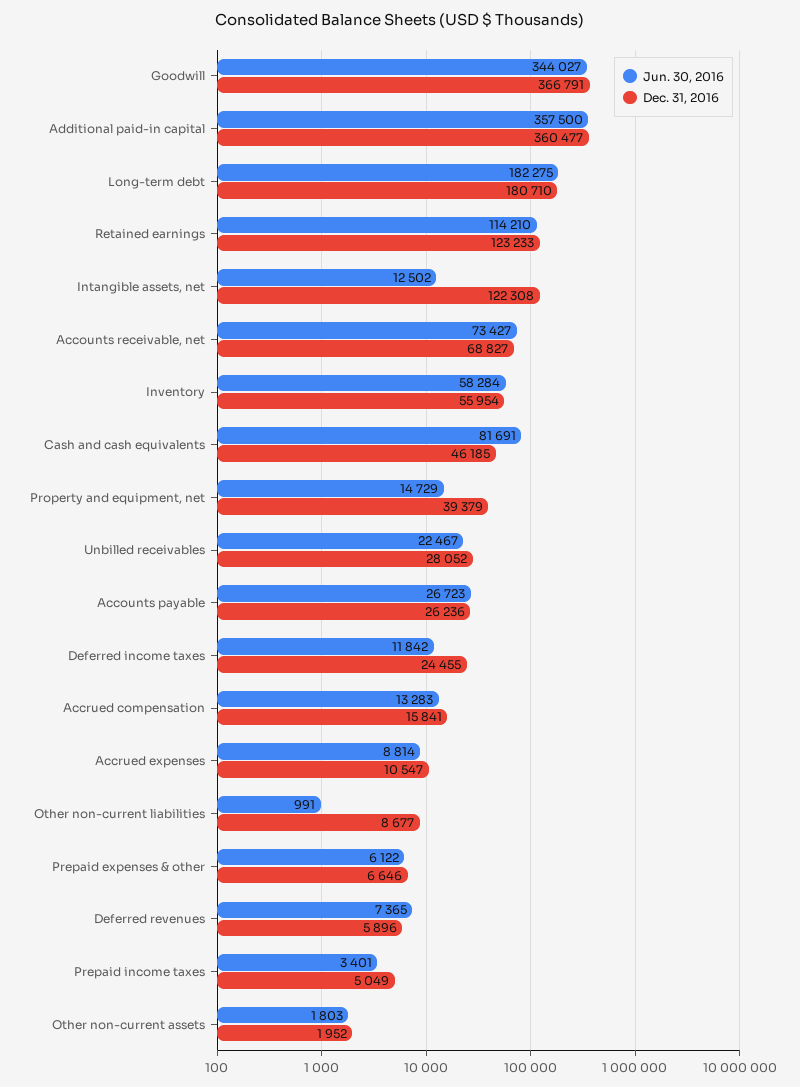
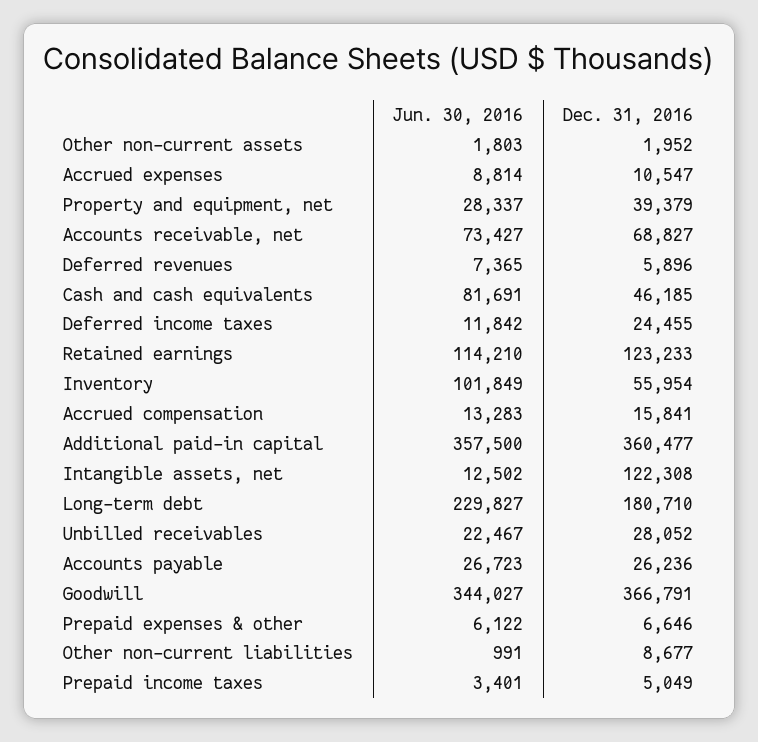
Jun. 30, 2016, Long-term debt: 182275 -> 229827
Jun. 30, 2016, Inventory: 58284 -> 101849
Jun. 30, 2016, Property and equipment, net: 14729 -> 28337

